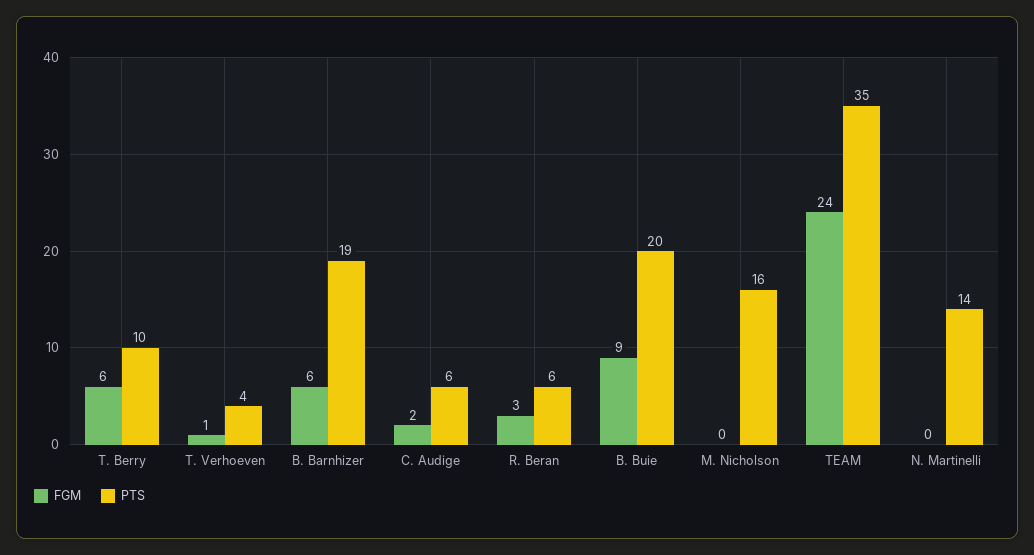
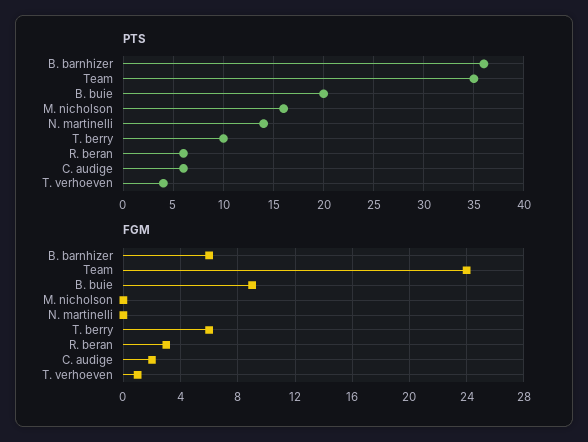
PTS, B. Barnhizer: 19 -> 36

